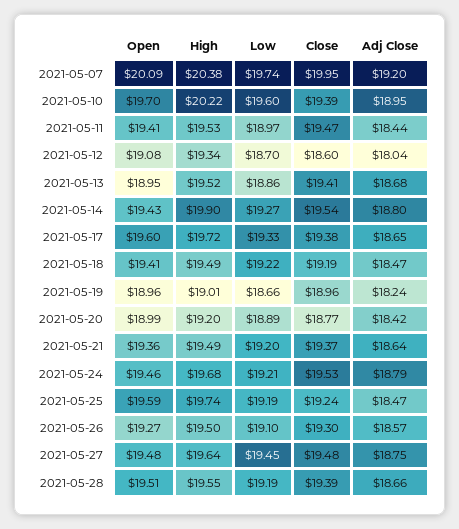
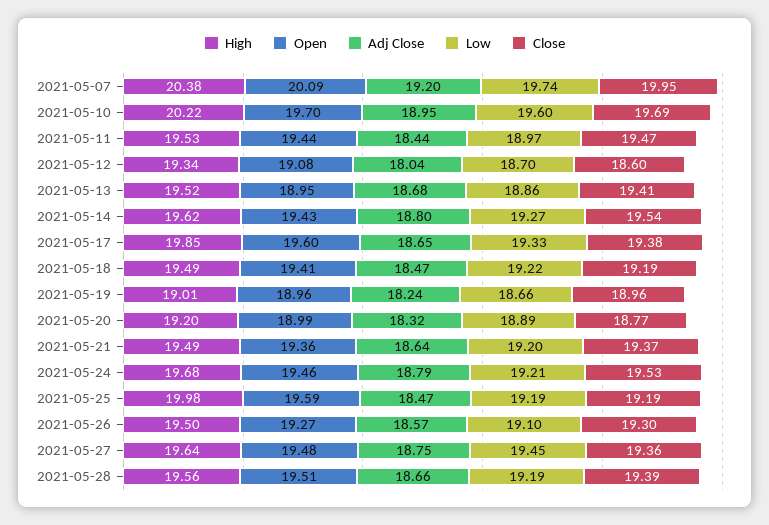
Close, 2021-05-10: 19.39 -> 19.69
Open, 2021-05-11: 19.41 -> 19.44
High, 2021-05-14: 19.9 -> 19.62
High, 2021-05-17: 19.72 -> 19.85
Adj Close, 2021-05-20: 18.42 -> 18.32
High, 2021-05-25: 19.74 -> 19.98
Close, 2021-05-25: 19.24 -> 19.19
Close, 2021-05-27: 19.48 -> 19.36
High, 2021-05-28: 19.55 -> 19.56

